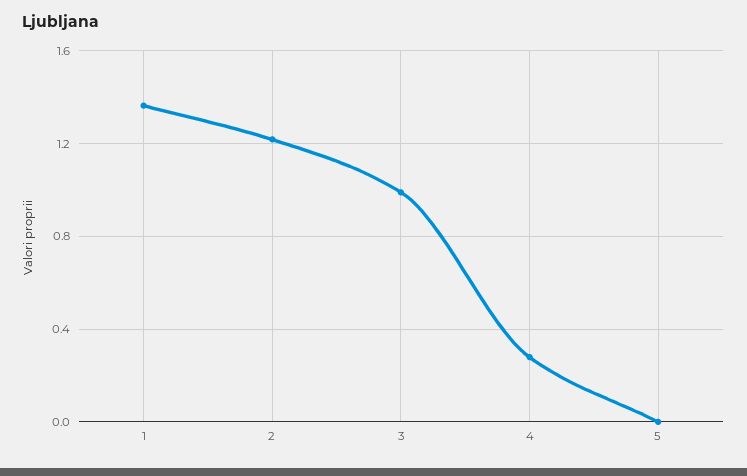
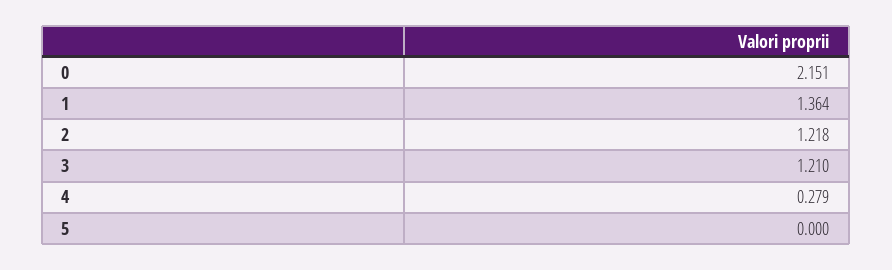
3: 1 -> 1.21
0: none -> 2.151

